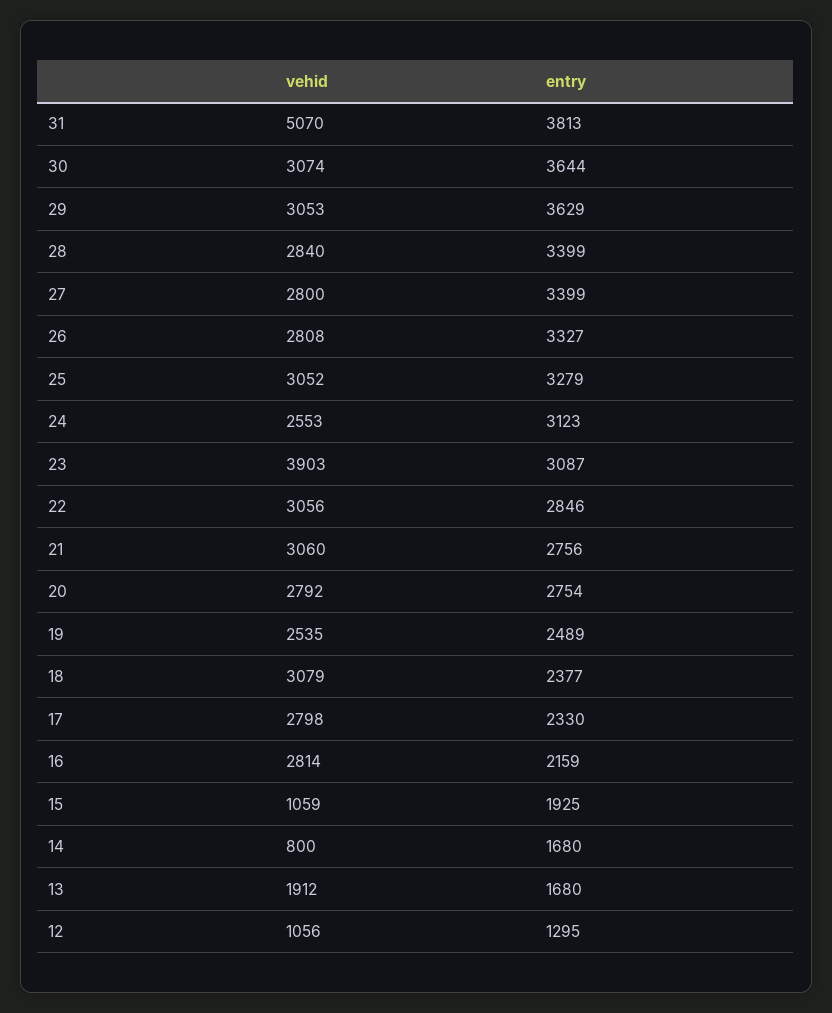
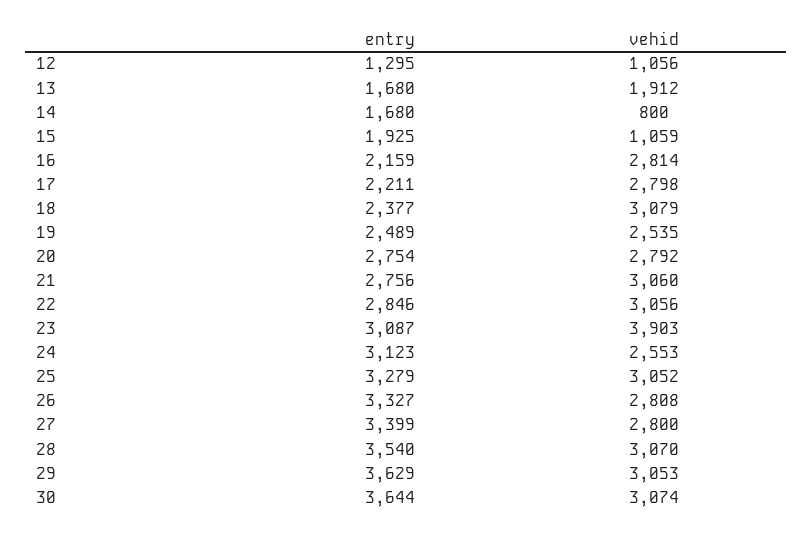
vehid, 31: 5070 -> none
entry, 31: 3813 -> none
vehid, 28: 2840 -> 3070
entry, 28: 3399 -> 3540
entry, 17: 2330 -> 2211

